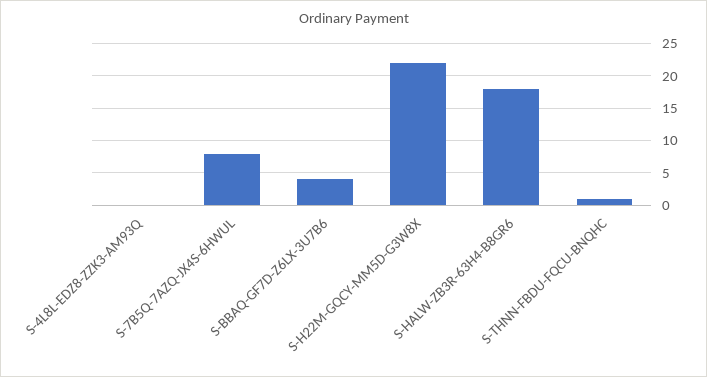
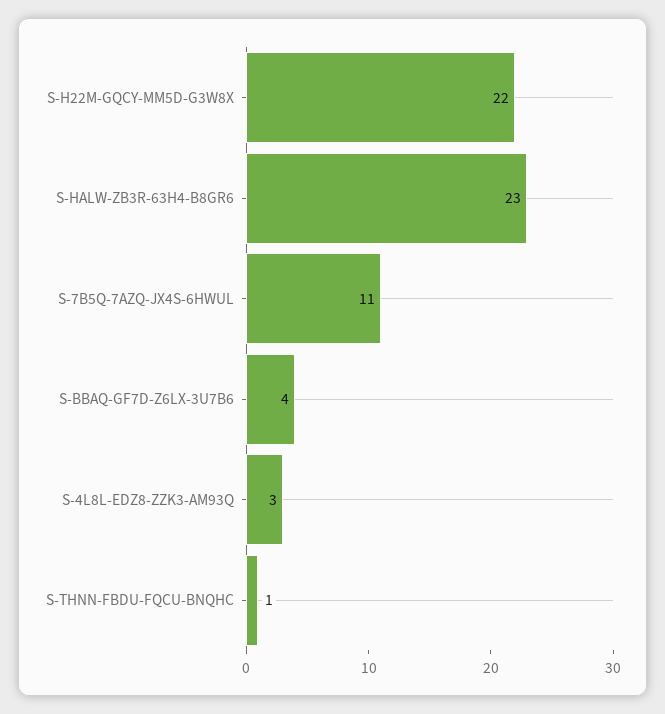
S-4L8L-EDZ8-ZZK3-AM93Q: 0 -> 3
S-7B5Q-7AZQ-JX4S-6HWUL: 8 -> 11
S-HALW-ZB3R-63H4-B8GR6: 18 -> 23

